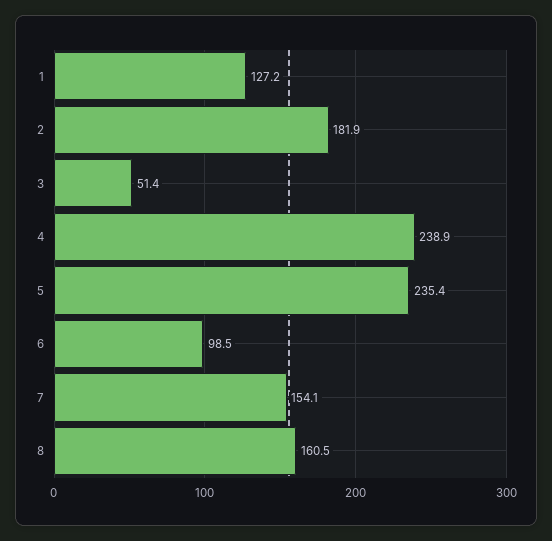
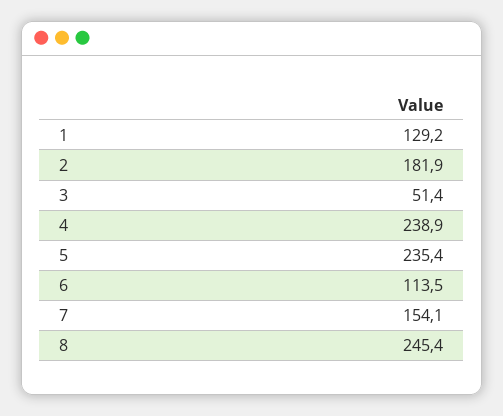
1: 127.2 -> 129.2
6: 98.5 -> 113.5
8: 160.5 -> 245.4

